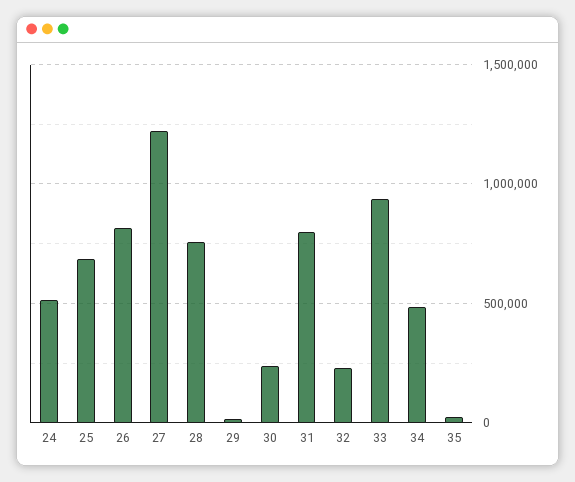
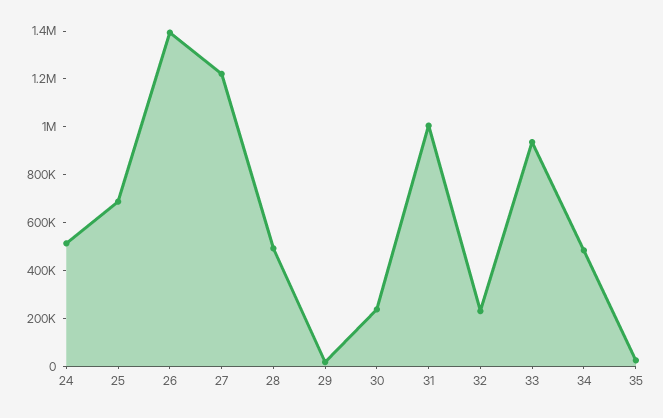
26: 800000 -> 1400000
28: 750000 -> 500000
31: 800000 -> 1000000

